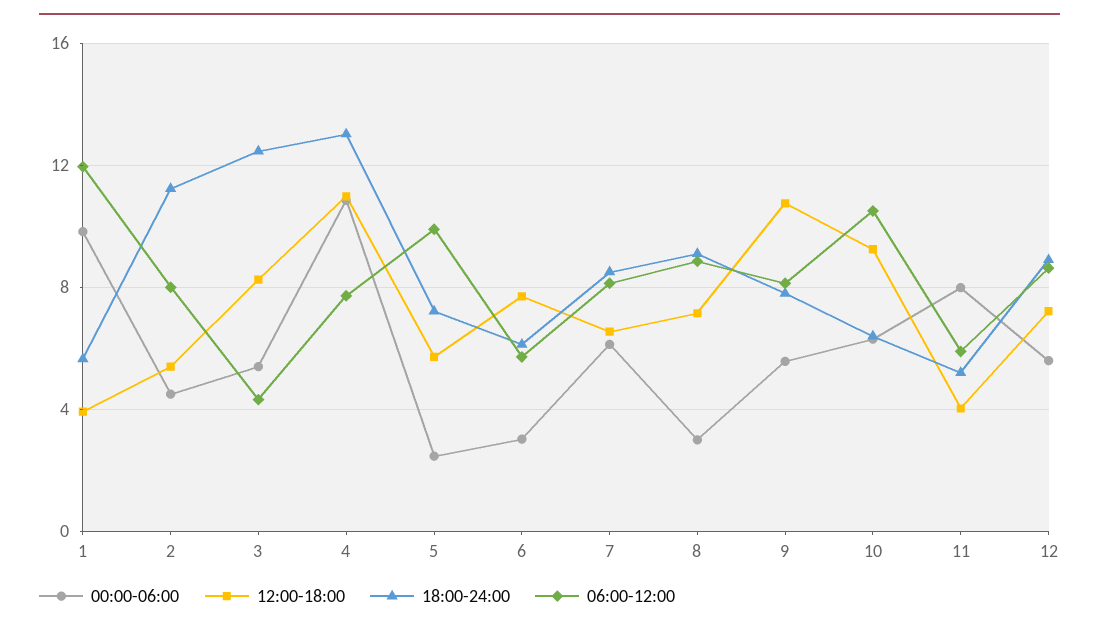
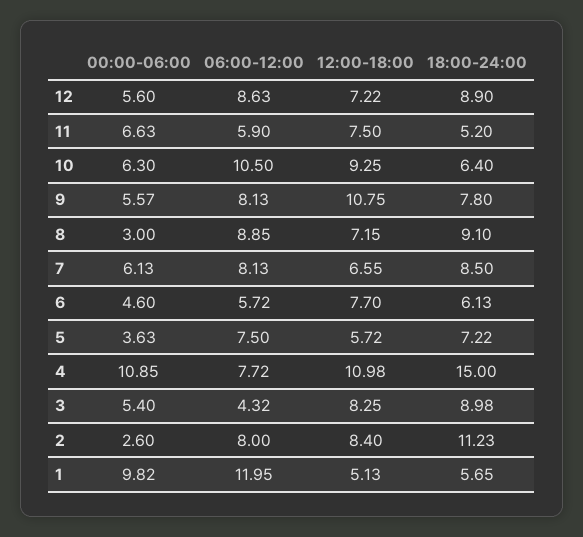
12:00-18:00, 1: 4 -> 5.13
00:00-06:00, 2: 4.5 -> 2.6
12:00-18:00, 2: 5.5 -> 8.4
18:00-24:00, 3: 12.5 -> 8.98
18:00-24:00, 4: 13 -> 15
00:00-06:00, 5: 2.5 -> 3.63
06:00-12:00, 5: 10 -> 7.5
00:00-06:00, 6: 3 -> 4.6
00:00-06:00, 11: 8 -> 6.63
12:00-18:00, 11: 4 -> 7.5

